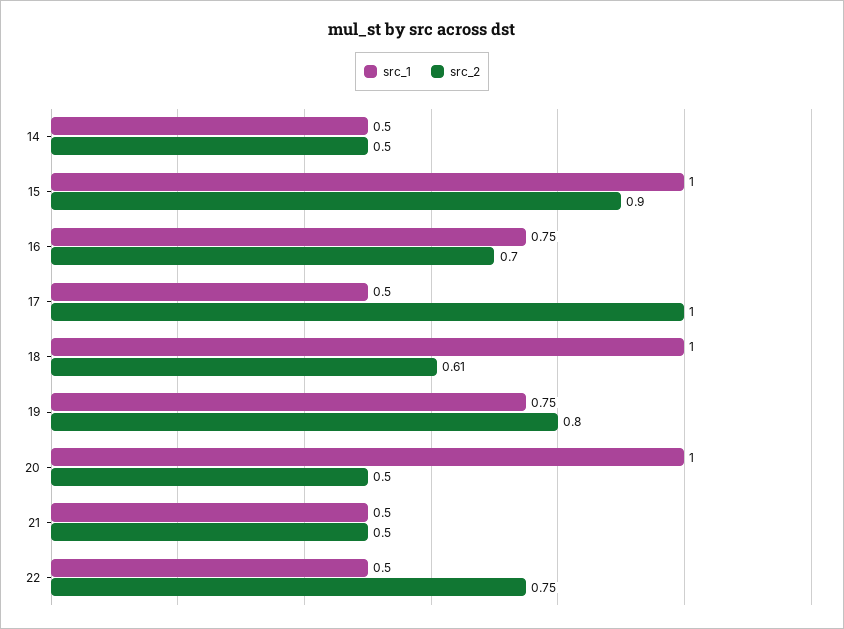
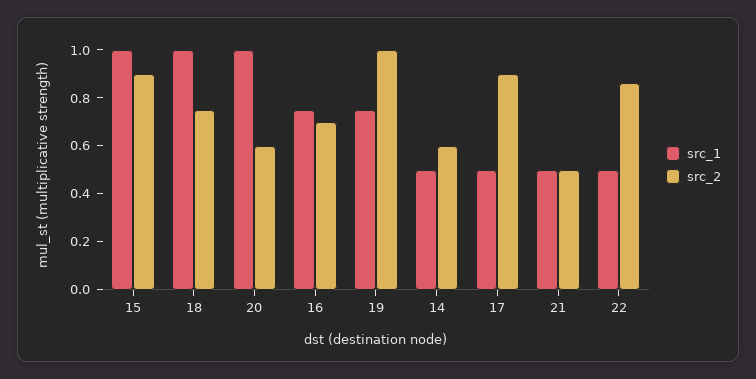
src_2, 14: 0.5 -> 0.6
src_2, 17: 1 -> 0.9
src_2, 18: 0.61 -> 0.75
src_2, 19: 0.8 -> 1
src_2, 20: 0.5 -> 0.6
src_2, 22: 0.75 -> 0.85

